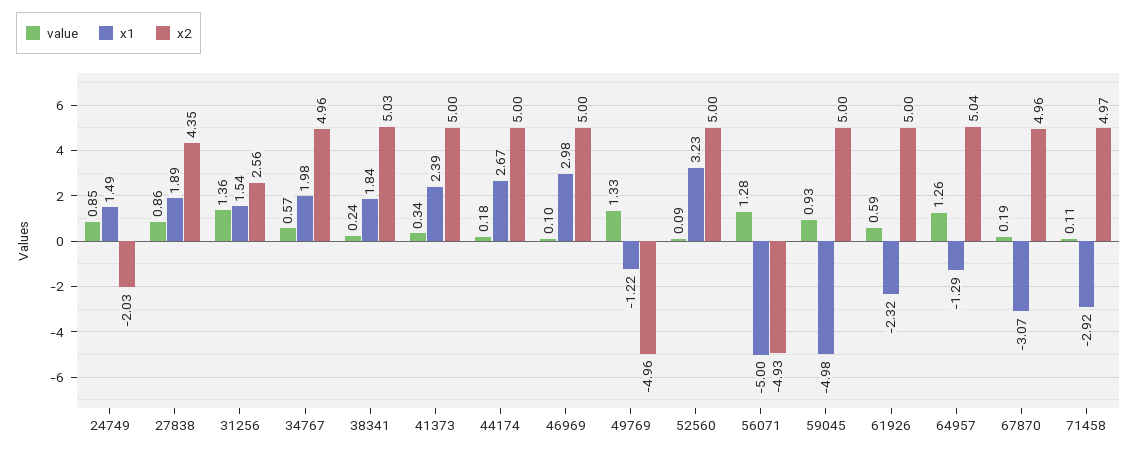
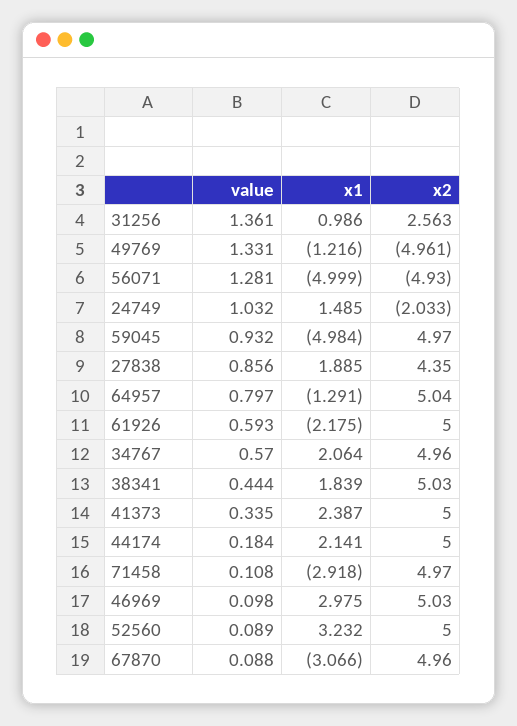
value, 24749: 0.85 -> 1.032
x1, 31256: 1.54 -> 0.986
x1, 34767: 1.98 -> 2.064
value, 38341: 0.24 -> 0.444
x1, 44174: 2.67 -> 2.141
x2, 46969: 5 -> 5.03
x2, 59045: 5 -> 4.97
x1, 61926: -2.32 -> -2.175
value, 64957: 1.26 -> 0.797
value, 67870: 0.19 -> 0.088

